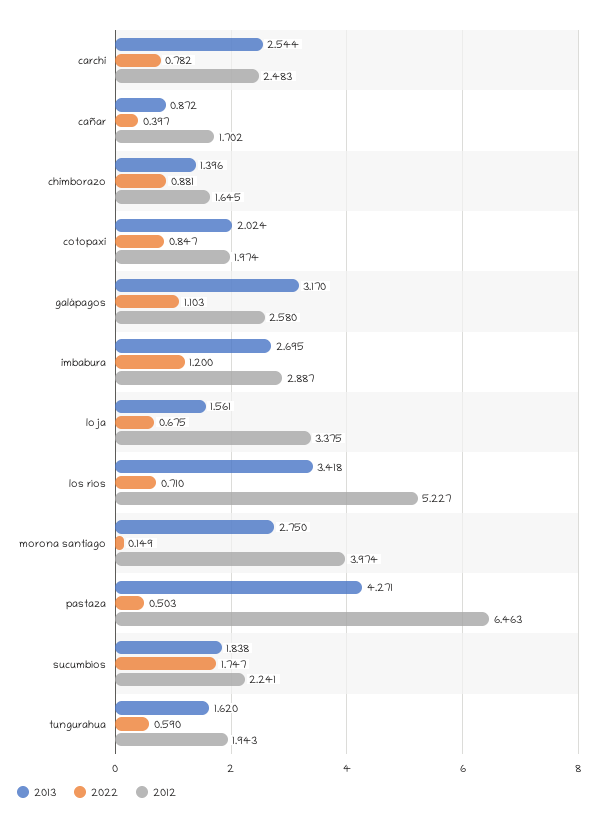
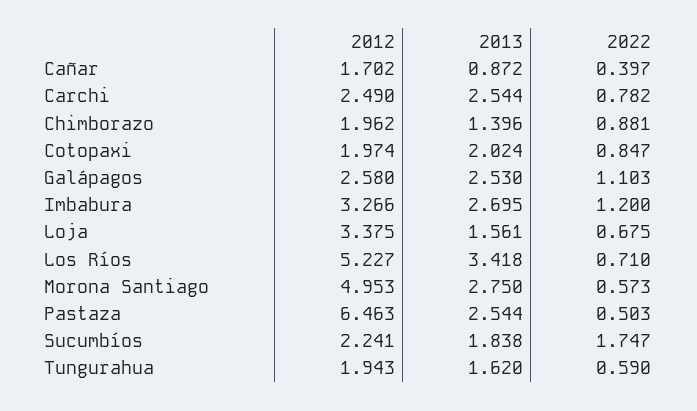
2012, carchi: 2.483 -> 2.49
2012, chimborazo: 1.645 -> 1.962
2013, galápagos: 3.17 -> 2.53
2012, imbabura: 2.887 -> 3.266
2022, morona santiago: 0.149 -> 0.573
2012, morona santiago: 3.974 -> 4.953
2013, pastaza: 4.271 -> 2.544

